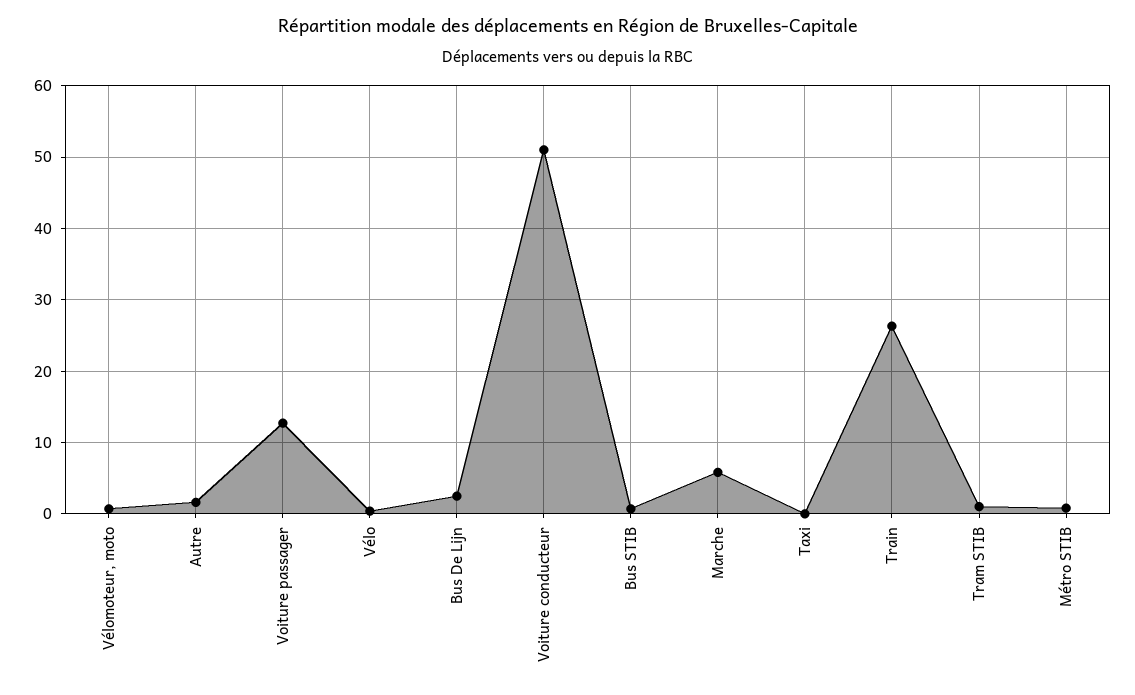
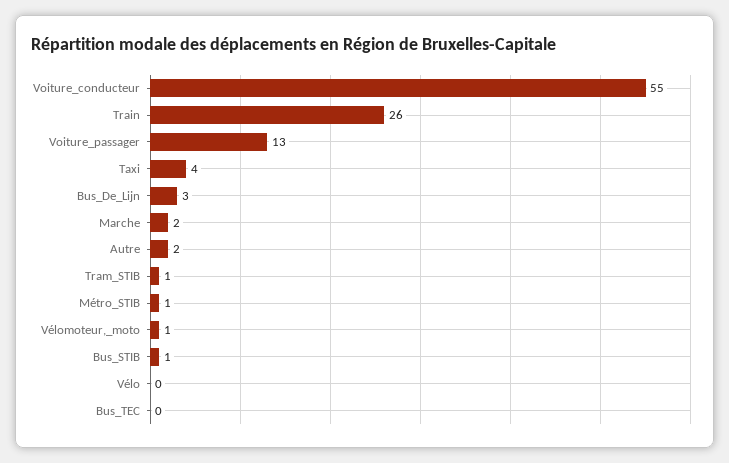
Voiture conducteur: 51 -> 55
Marche: 6 -> 2
Taxi: 0 -> 4
Bus_TEC: none -> 0

